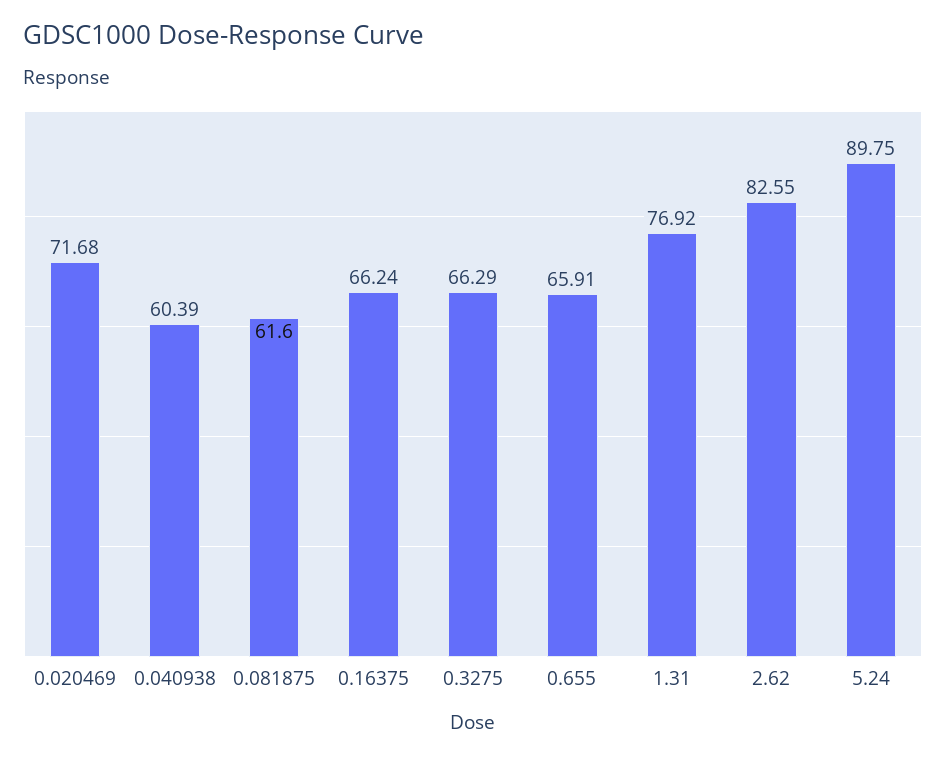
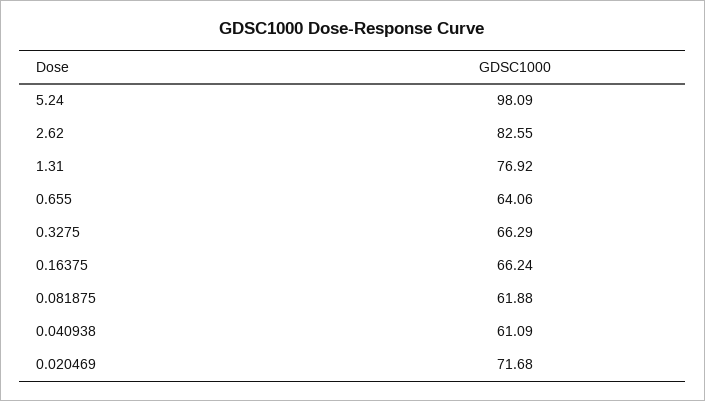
0.040938: 60.39 -> 61.09
0.081875: 61.6 -> 61.88
0.655: 65.91 -> 64.06
5.24: 89.75 -> 98.09

